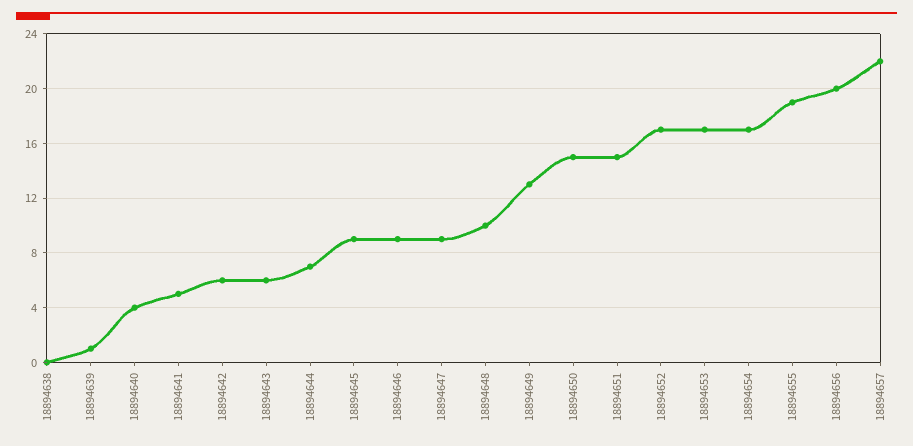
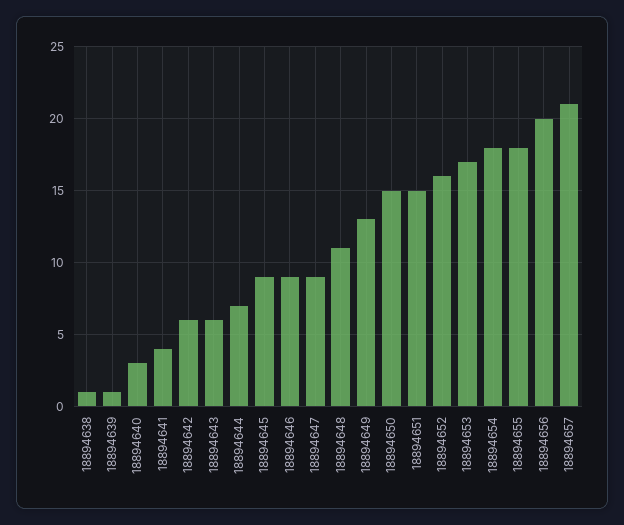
18894638: 0 -> 1
18894640: 4 -> 3
18894641: 5 -> 4
18894648: 10 -> 11
18894652: 17 -> 16
18894654: 17 -> 18
18894655: 19 -> 18
18894657: 22 -> 21

